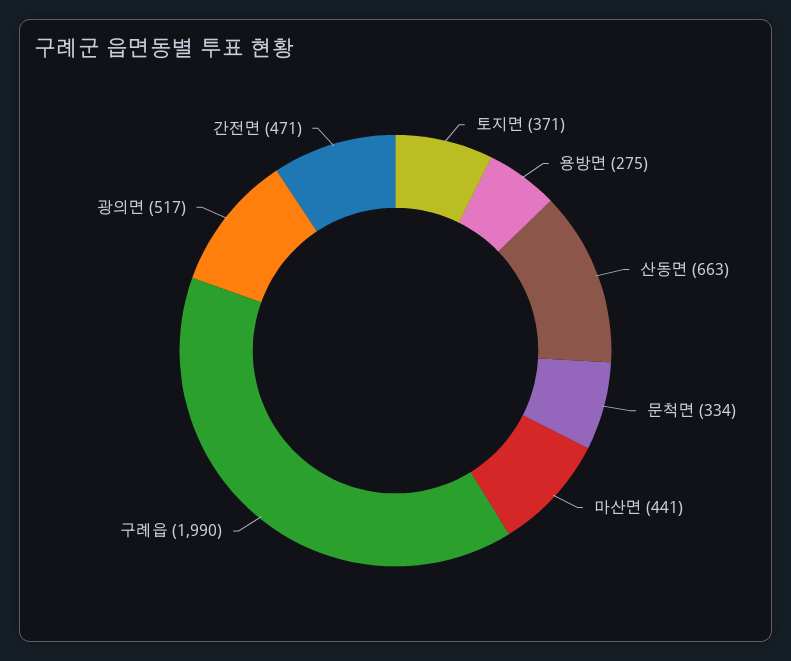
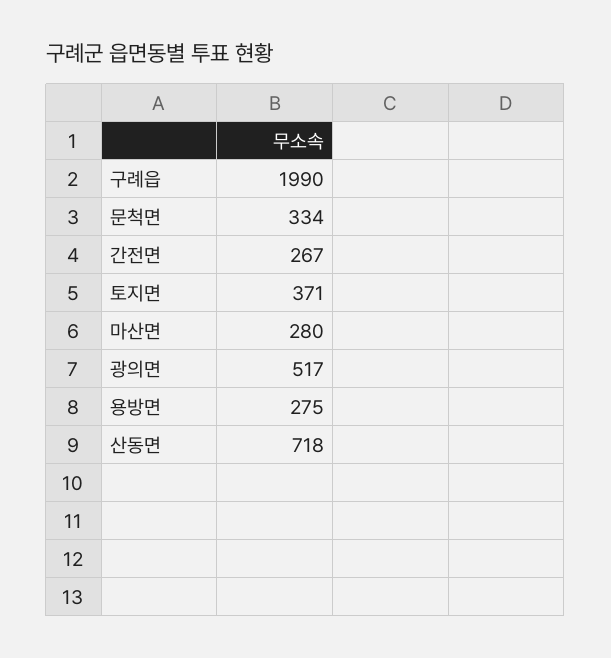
산동면: 663 -> 718
마산면: 441 -> 280
간전면: 471 -> 267

